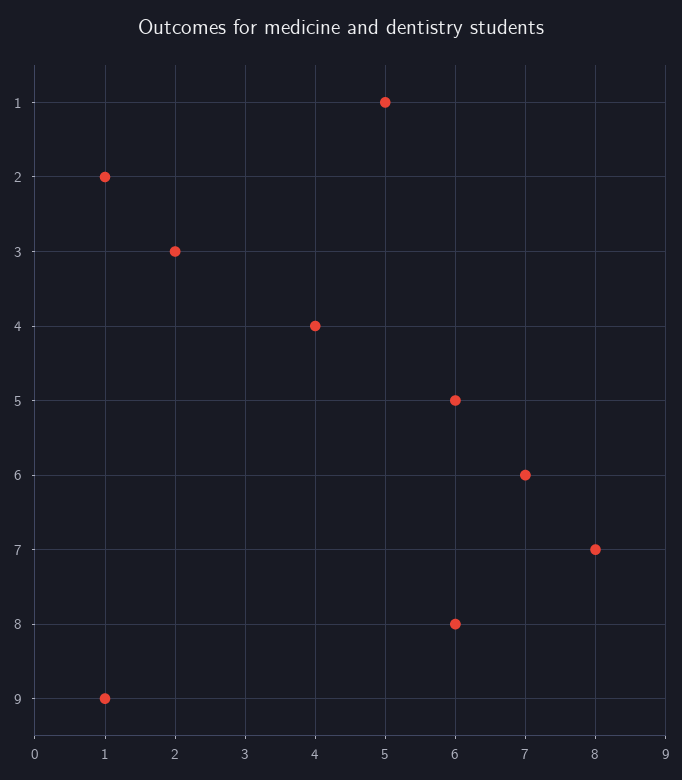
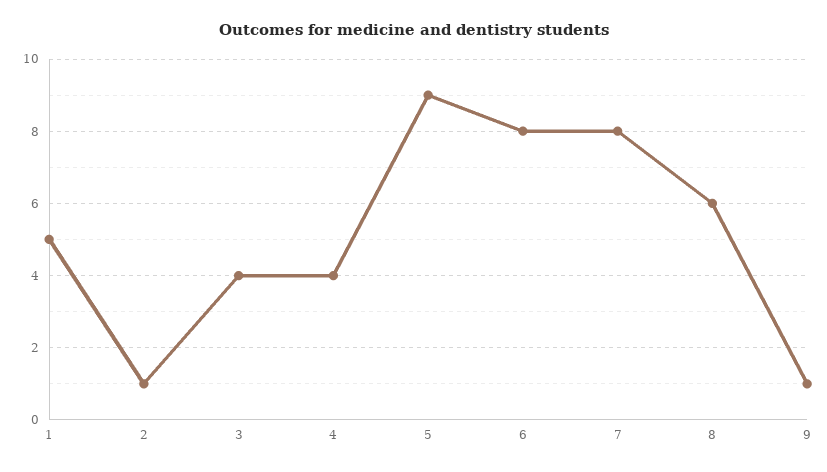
3: 2 -> 4
5: 6 -> 9
6: 7 -> 8

